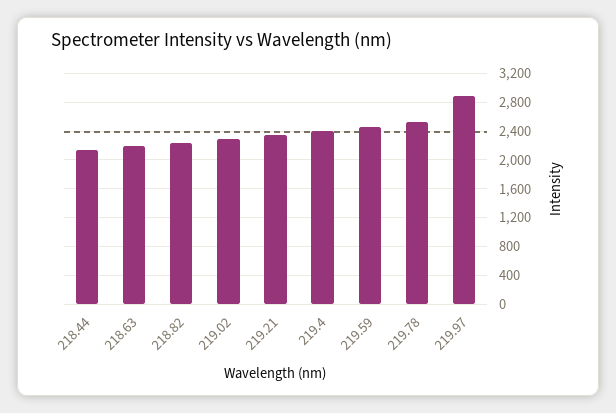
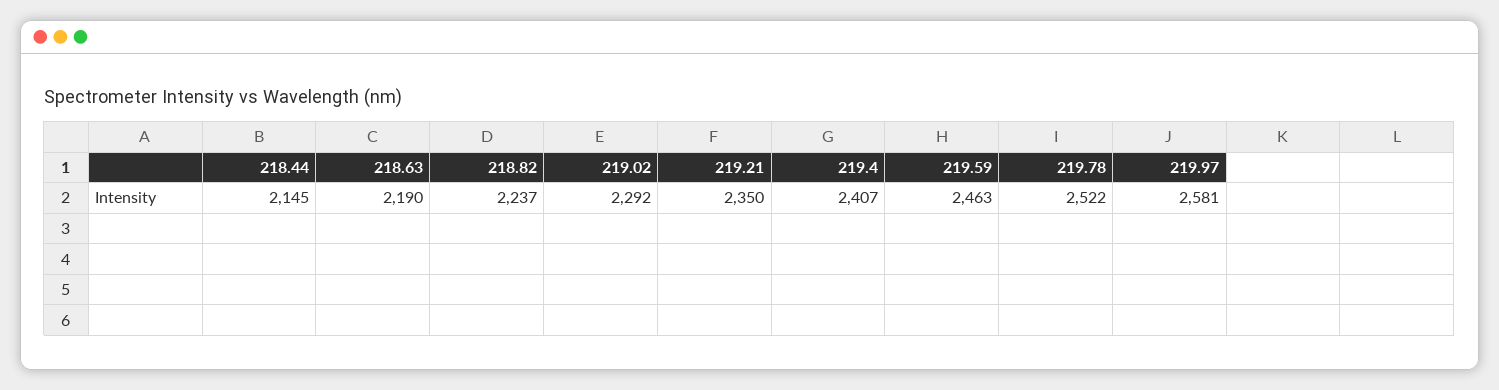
219.97: 2900 -> 2581

